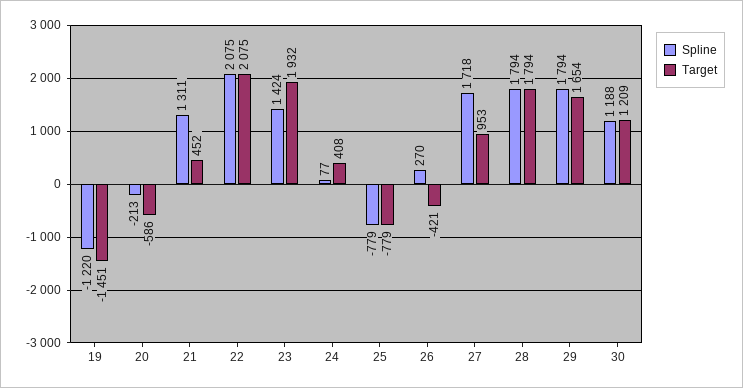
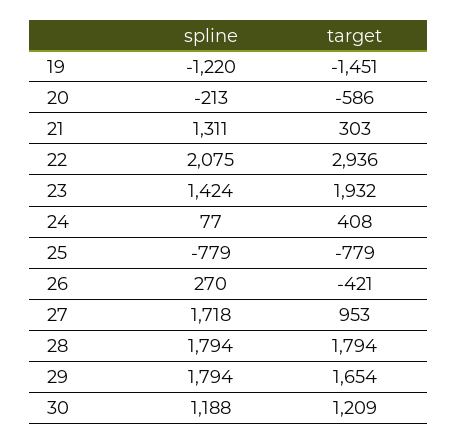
Target, 21: 452 -> 303
Target, 22: 2075 -> 2936

